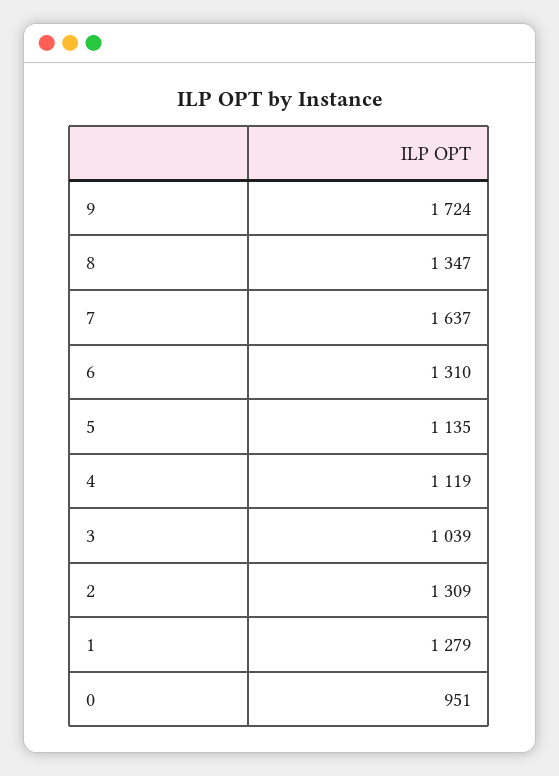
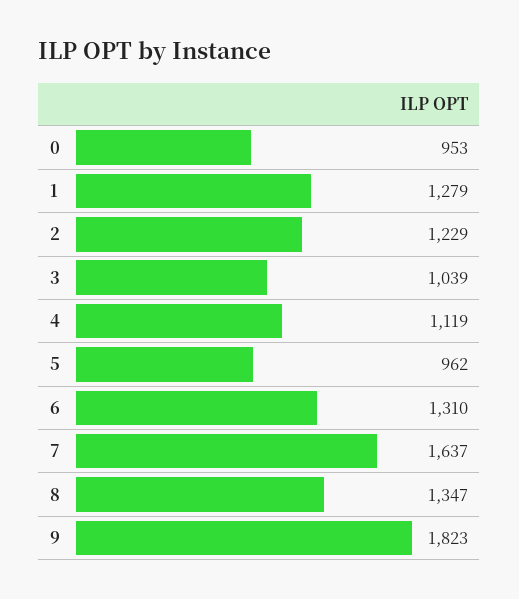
9: 1724 -> 1823
5: 1135 -> 962
2: 1309 -> 1229
0: 951 -> 953

